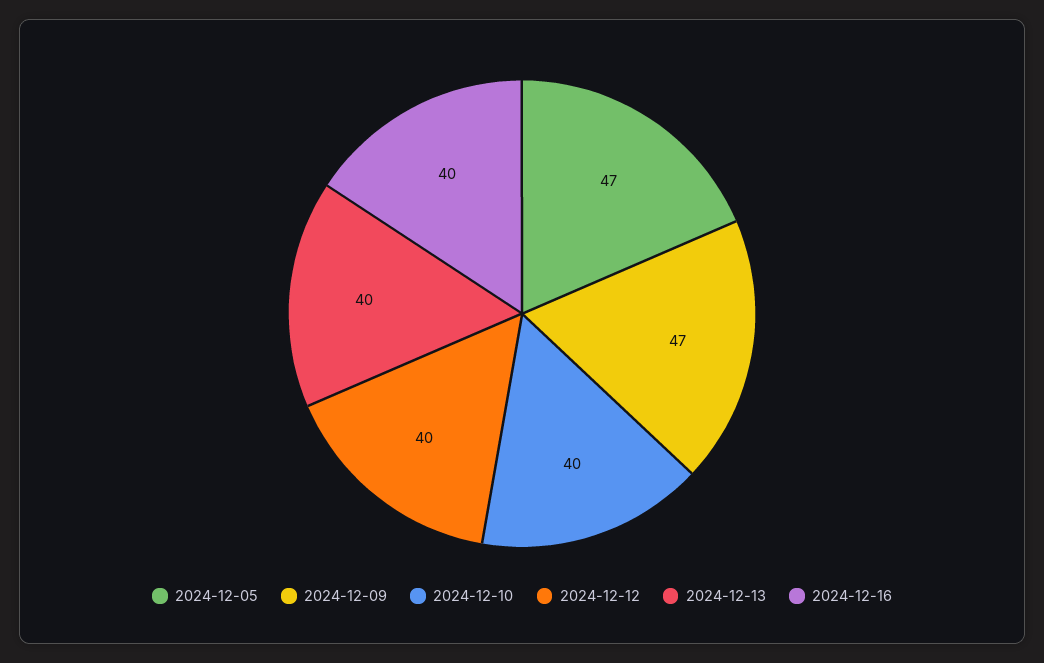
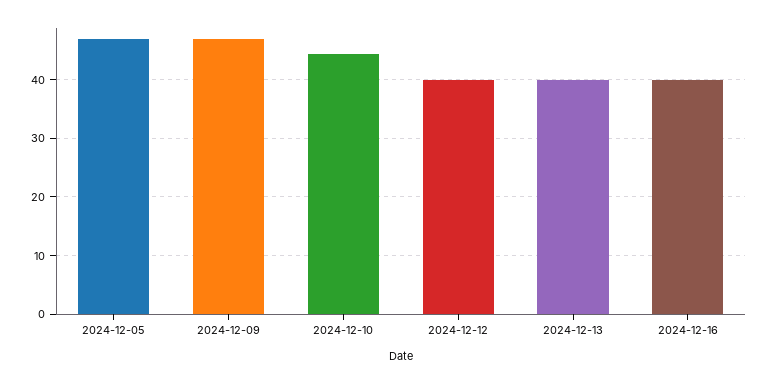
2024-12-10: 40 -> 44

